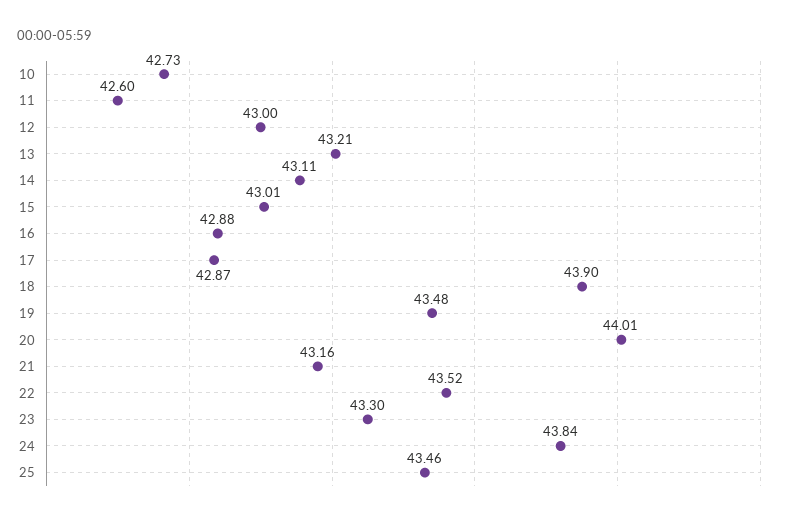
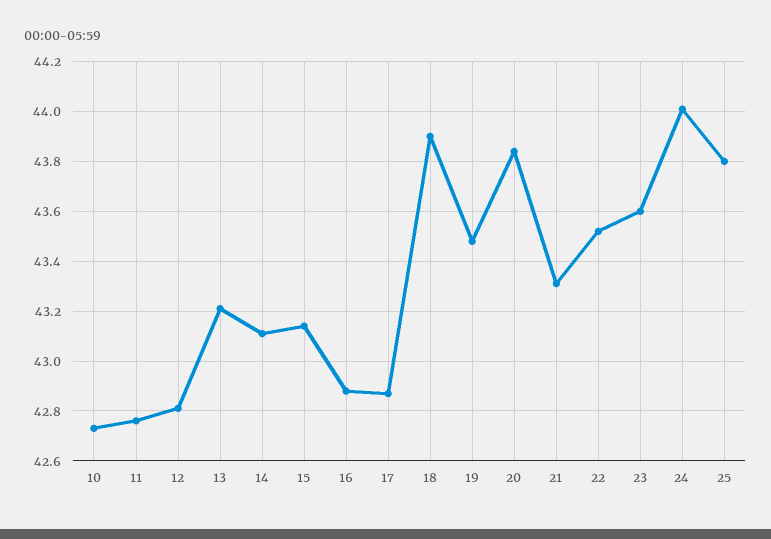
11: 42.6 -> 42.75
12: 43 -> 42.8
15: 43.01 -> 43.15
20: 44.01 -> 43.85
21: 43.16 -> 43.3
23: 43.3 -> 43.6
24: 43.84 -> 44
25: 43.46 -> 43.8

